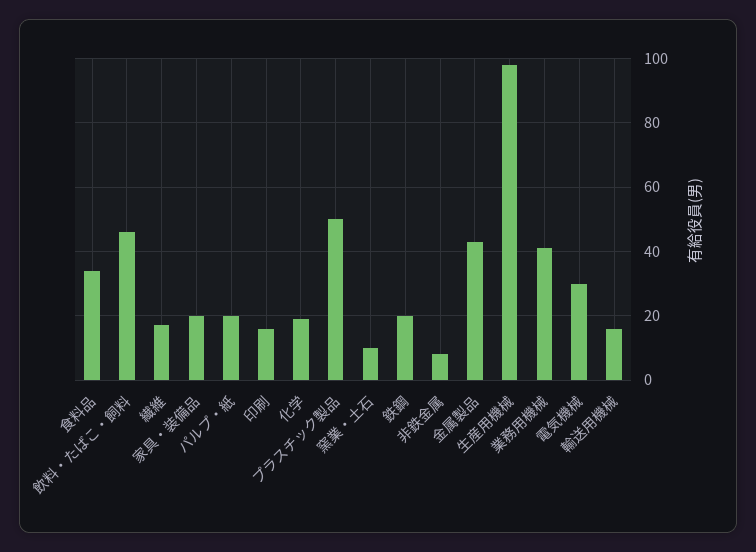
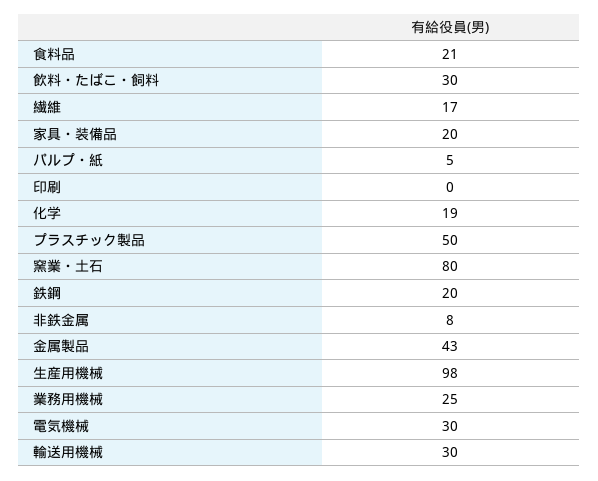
食料品: 35 -> 21
飲料・たばこ・飼料: 45 -> 30
パルプ・紙: 20 -> 5
印刷: 15 -> 0
窯業・土石: 10 -> 80
業務用機械: 40 -> 25
輸送用機械: 15 -> 30

